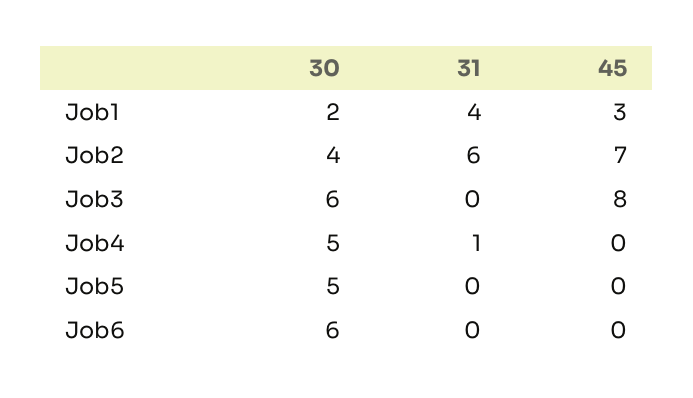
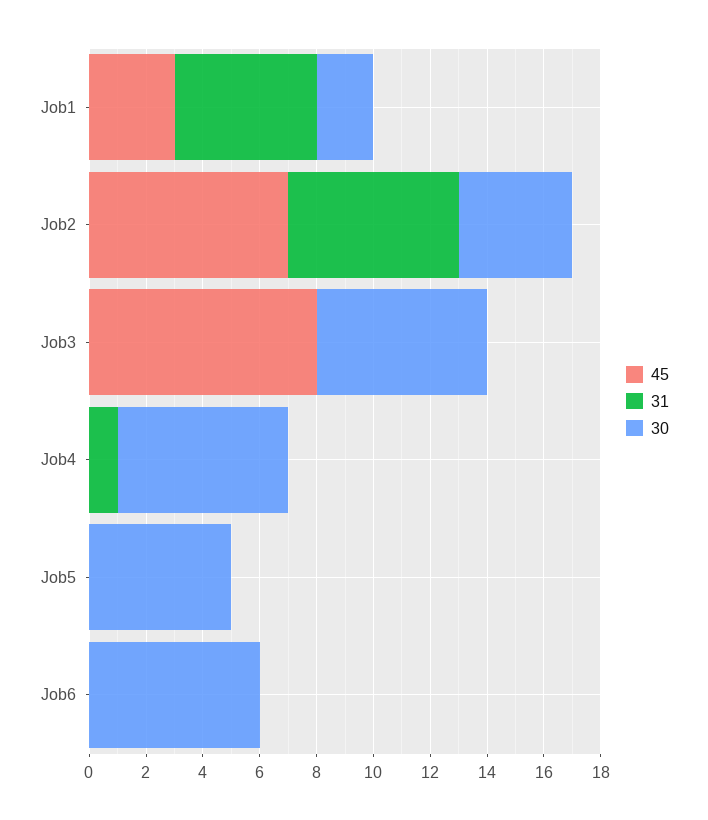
31, Job1: 4 -> 5
30, Job4: 5 -> 6

